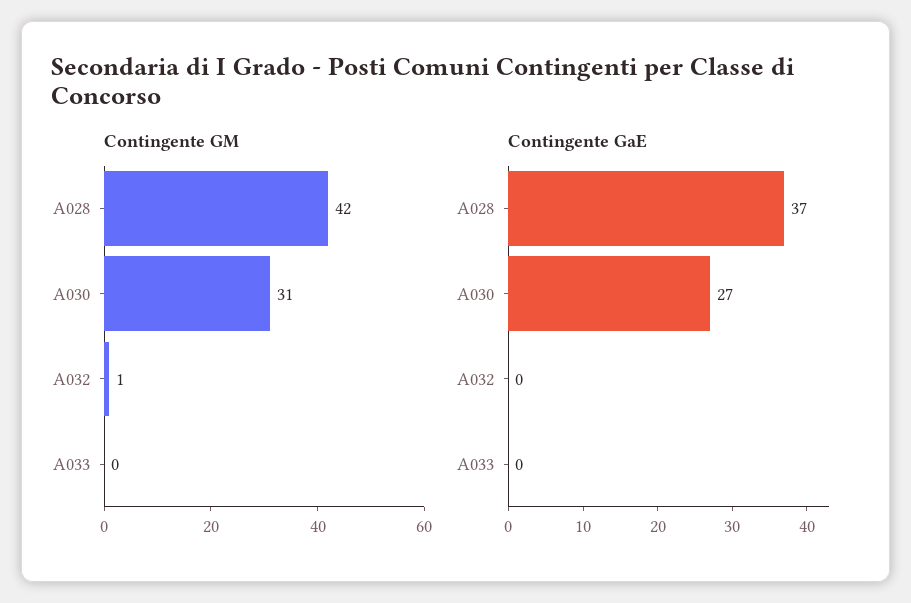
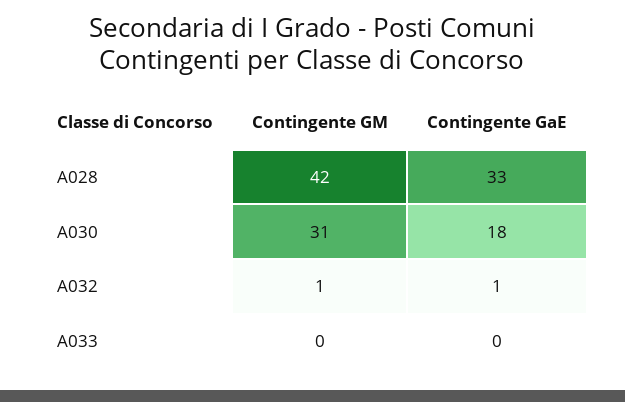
Contingente GaE, A028: 37 -> 33
Contingente GaE, A030: 27 -> 18
Contingente GaE, A032: 0 -> 1

